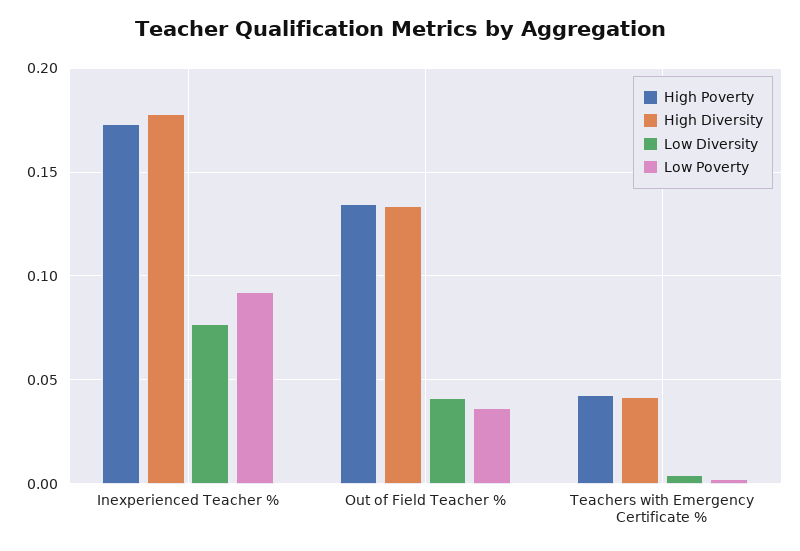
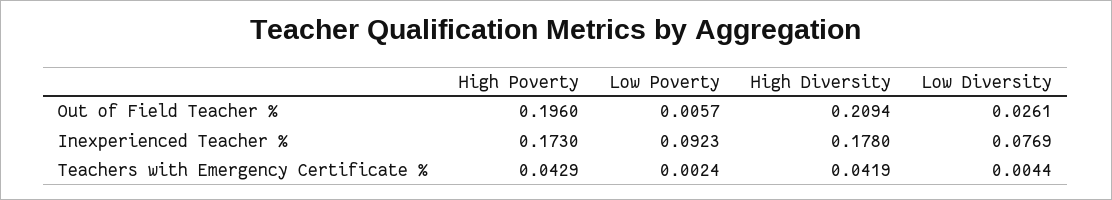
High Poverty, Out of Field Teacher %: 0.135 -> 0.196
High Diversity, Out of Field Teacher %: 0.135 -> 0.2094
Low Diversity, Out of Field Teacher %: 0.04 -> 0.0261
Low Poverty, Out of Field Teacher %: 0.035 -> 0.0057

